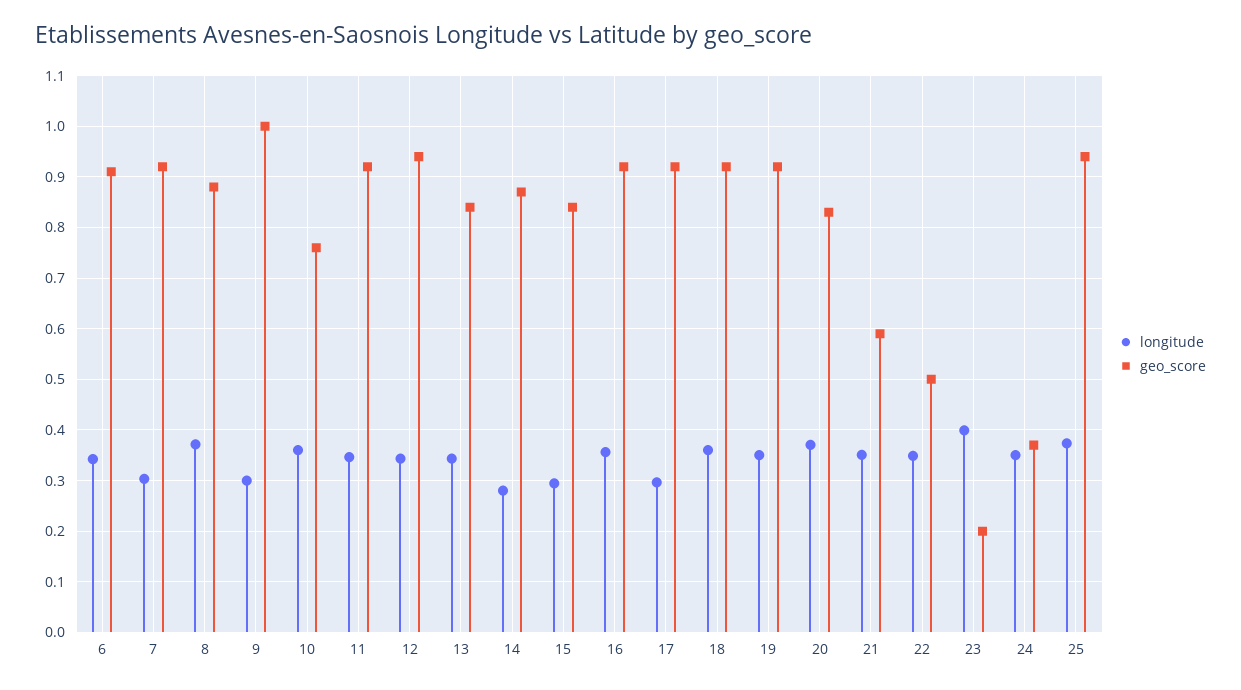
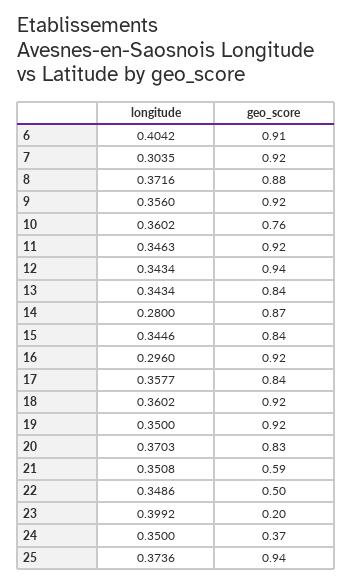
longitude, 6: 0.34 -> 0.4042
longitude, 9: 0.3 -> 0.356
geo_score, 9: 1 -> 0.92
longitude, 15: 0.3 -> 0.3446
longitude, 16: 0.36 -> 0.296
longitude, 17: 0.3 -> 0.3577
geo_score, 17: 0.92 -> 0.84

